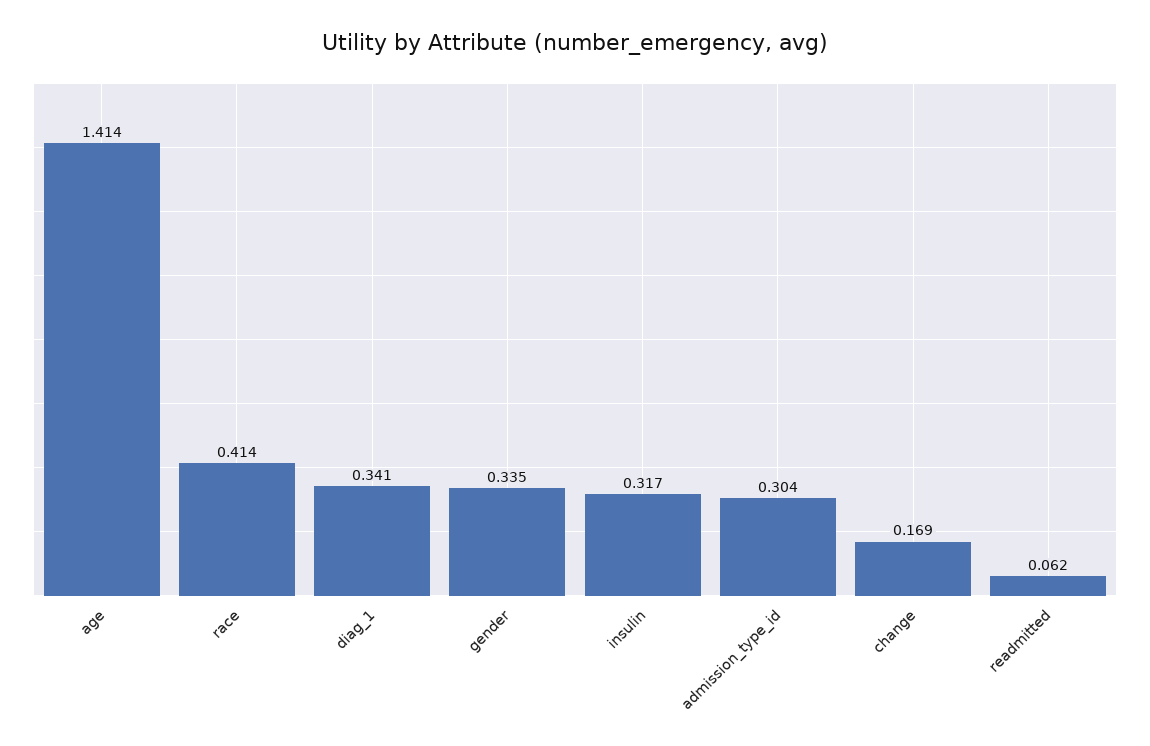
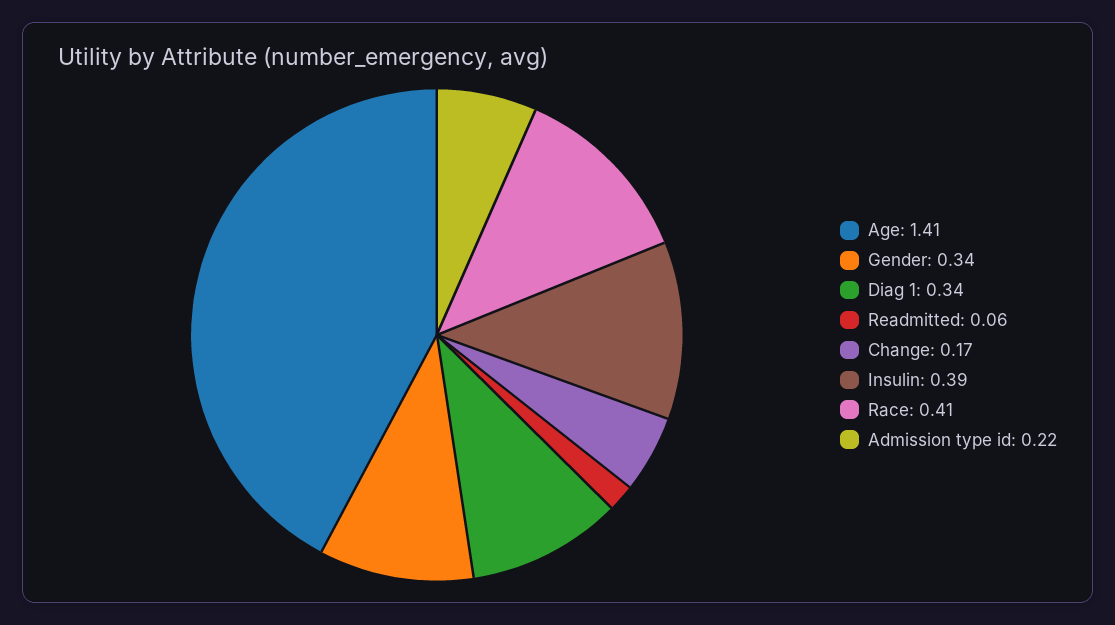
insulin: 0.317 -> 0.39
admission_type_id: 0.304 -> 0.22

